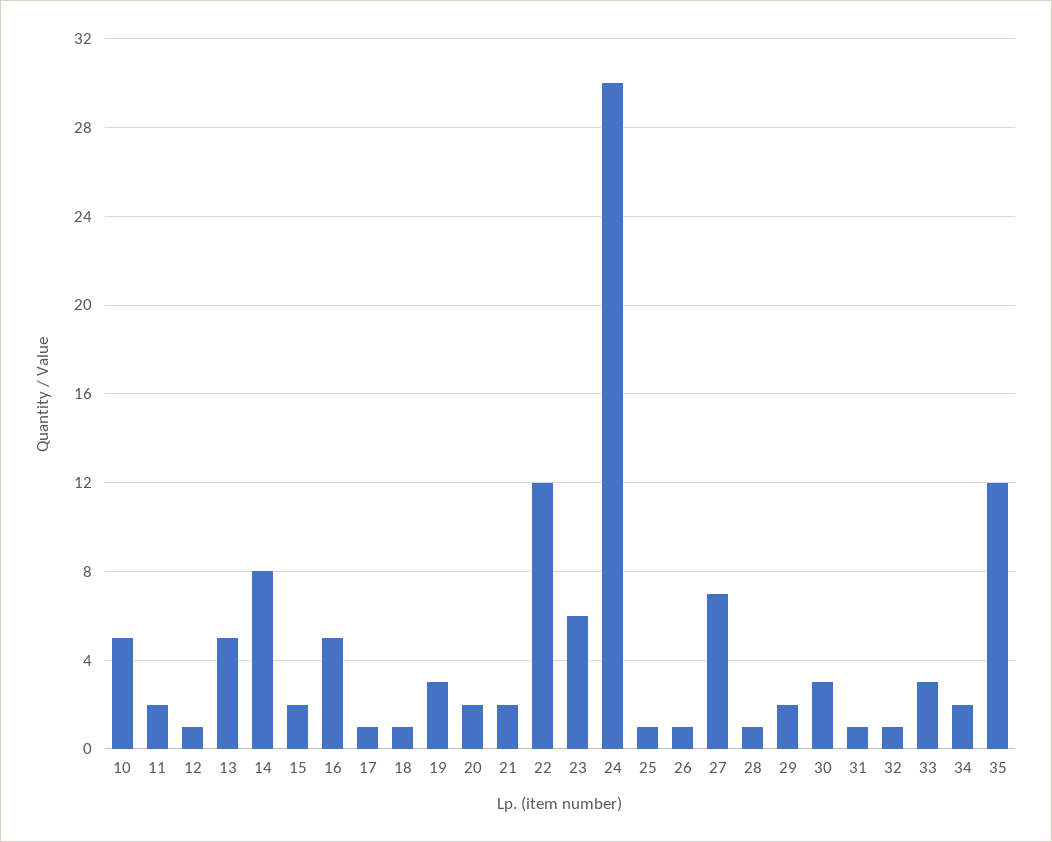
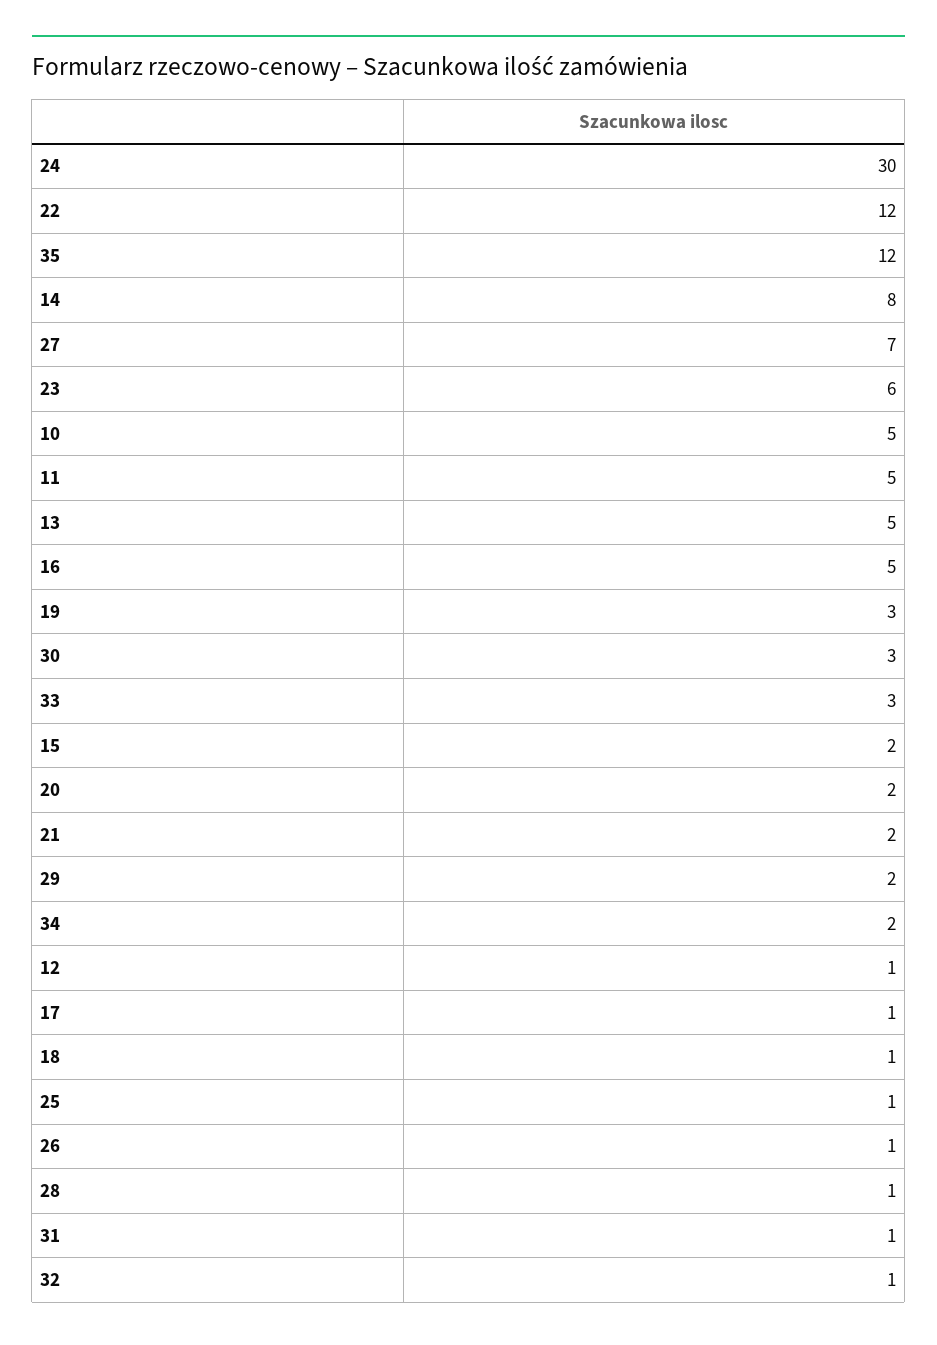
11: 2 -> 5

